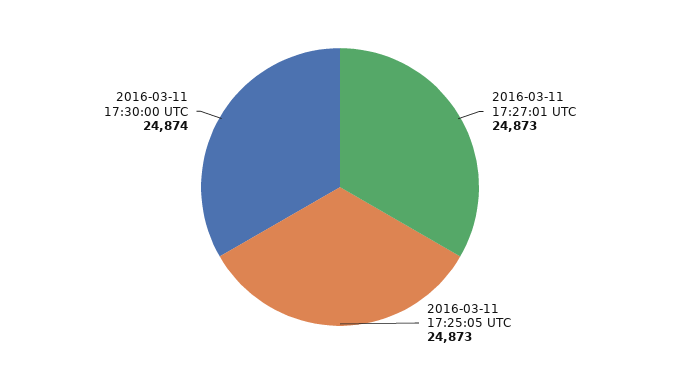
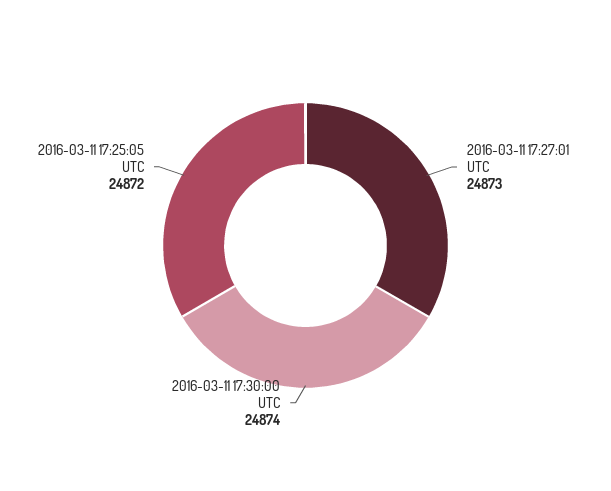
2016-03-11 17:25:05 UTC: 24873 -> 24872

